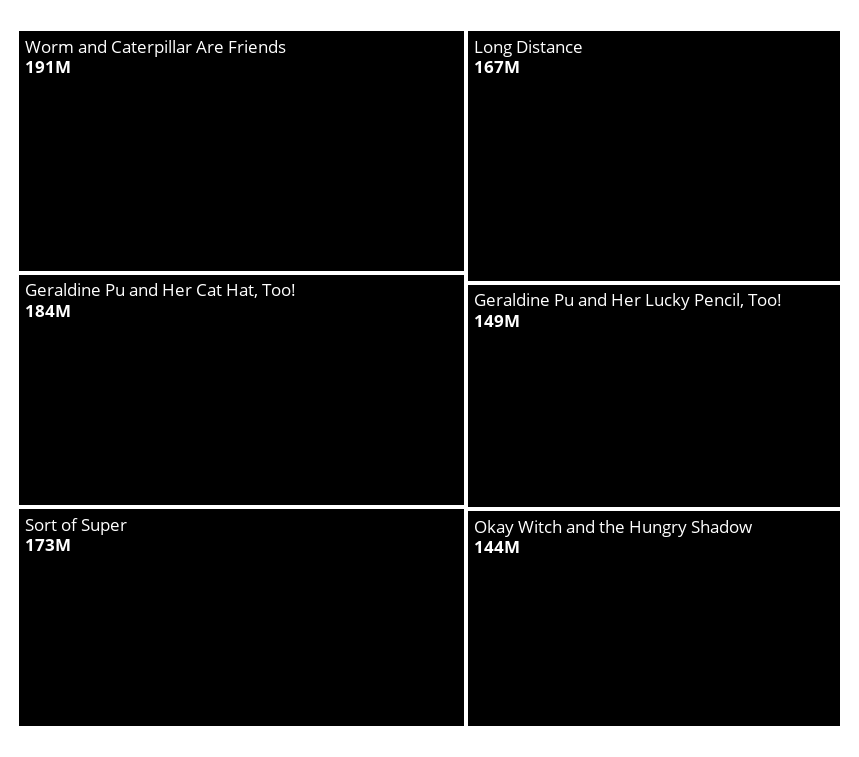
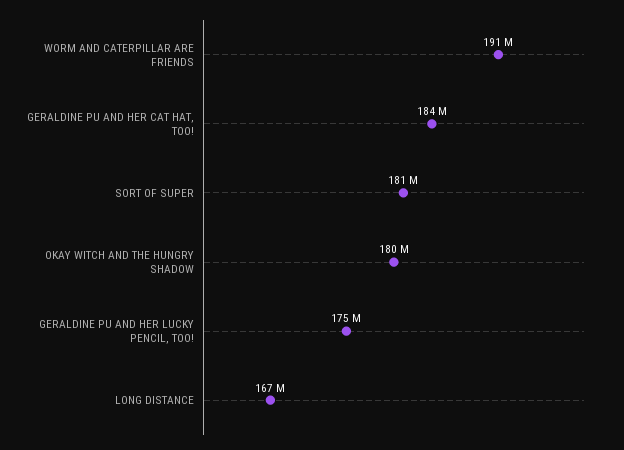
Sort of Super: 173000000 -> 181000000
Geraldine Pu and Her Lucky Pencil, Too!: 149000000 -> 175000000
Okay Witch and the Hungry Shadow: 144000000 -> 180000000

